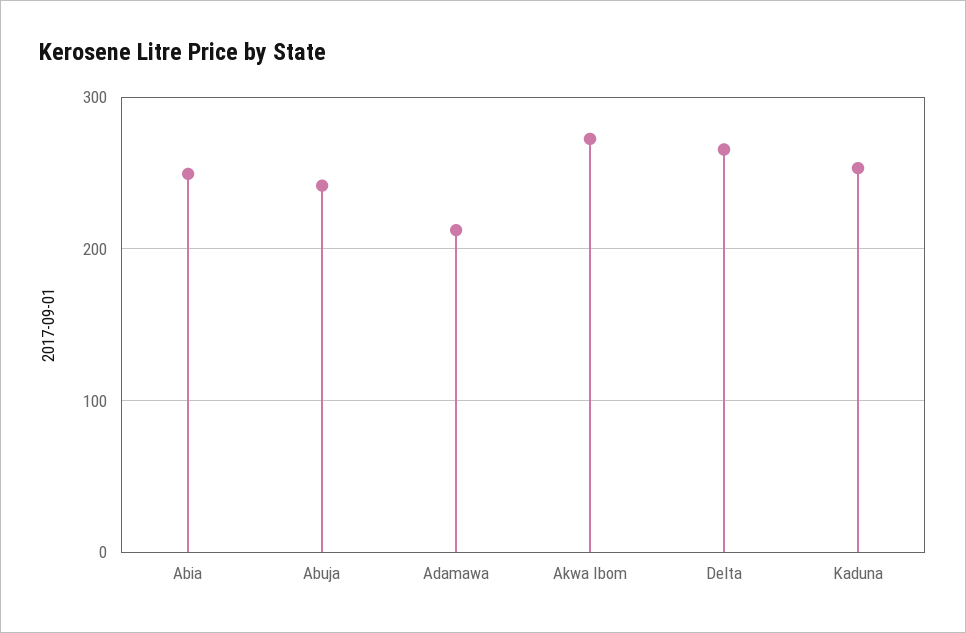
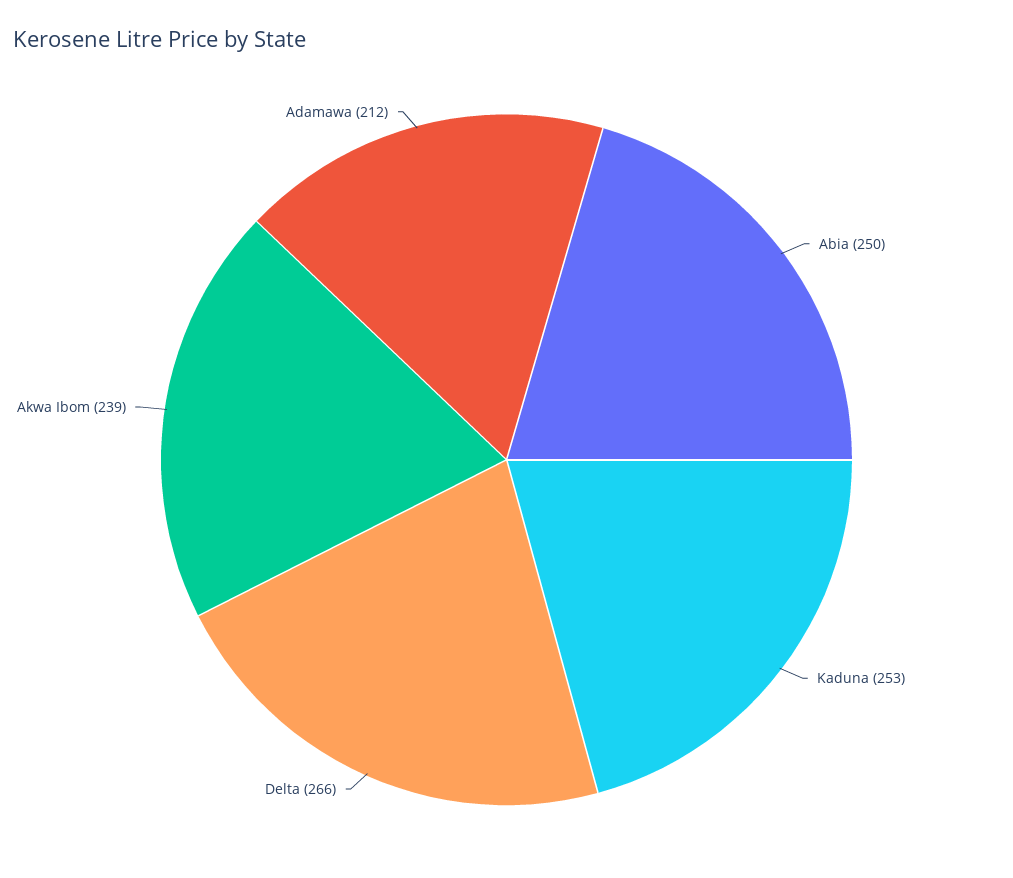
Abuja: 240 -> none
Akwa Ibom: 270 -> 239

